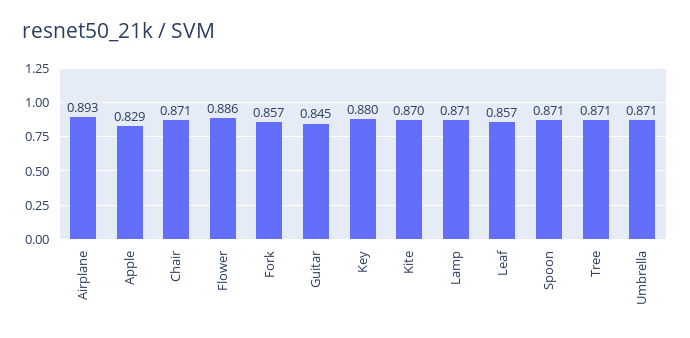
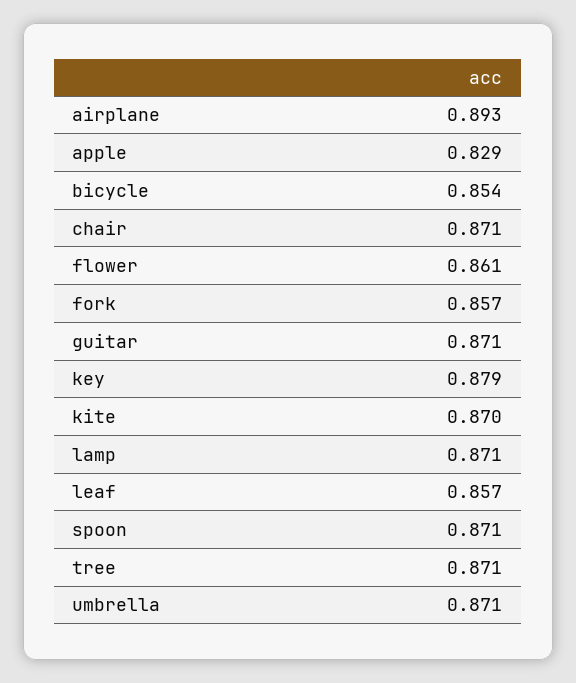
Flower: 0.886 -> 0.861
Guitar: 0.845 -> 0.871
Key: 0.88 -> 0.879
bicycle: none -> 0.854

